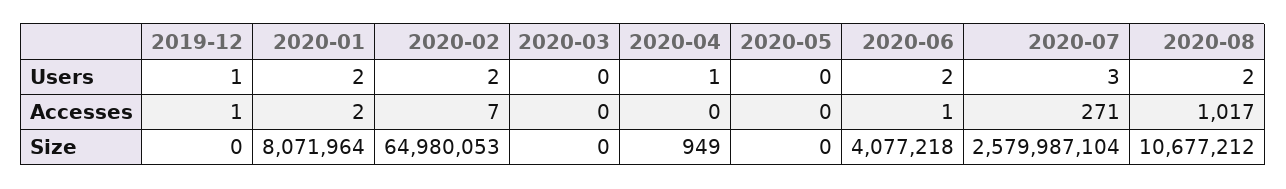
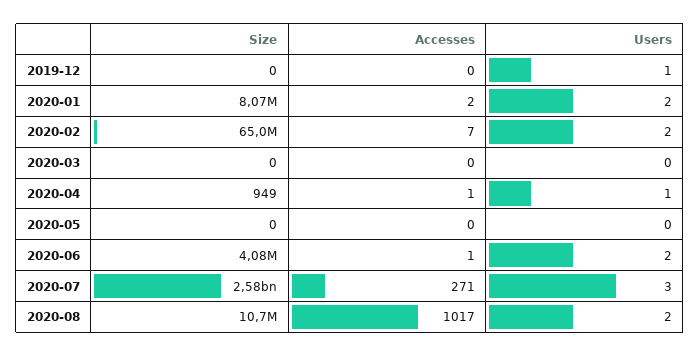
2019-12, Accesses: 1 -> 0
2020-04, Accesses: 0 -> 1

